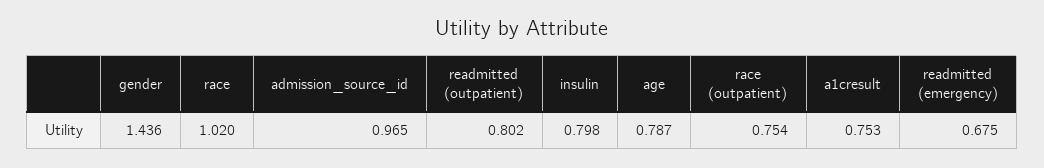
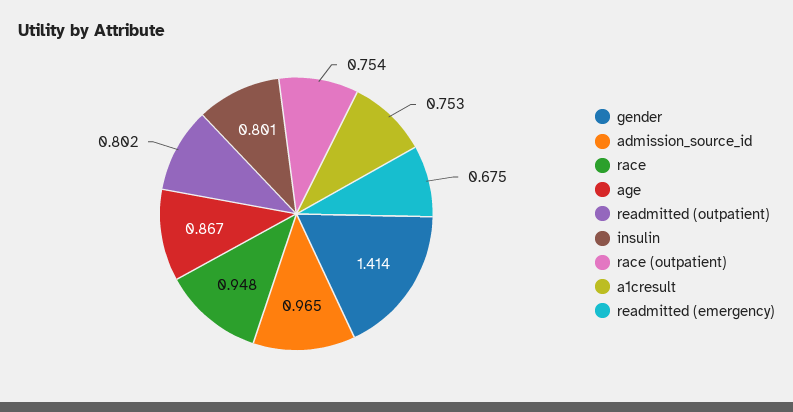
gender: 1.436 -> 1.414
race: 1.02 -> 0.948
insulin: 0.798 -> 0.801
age: 0.787 -> 0.867

